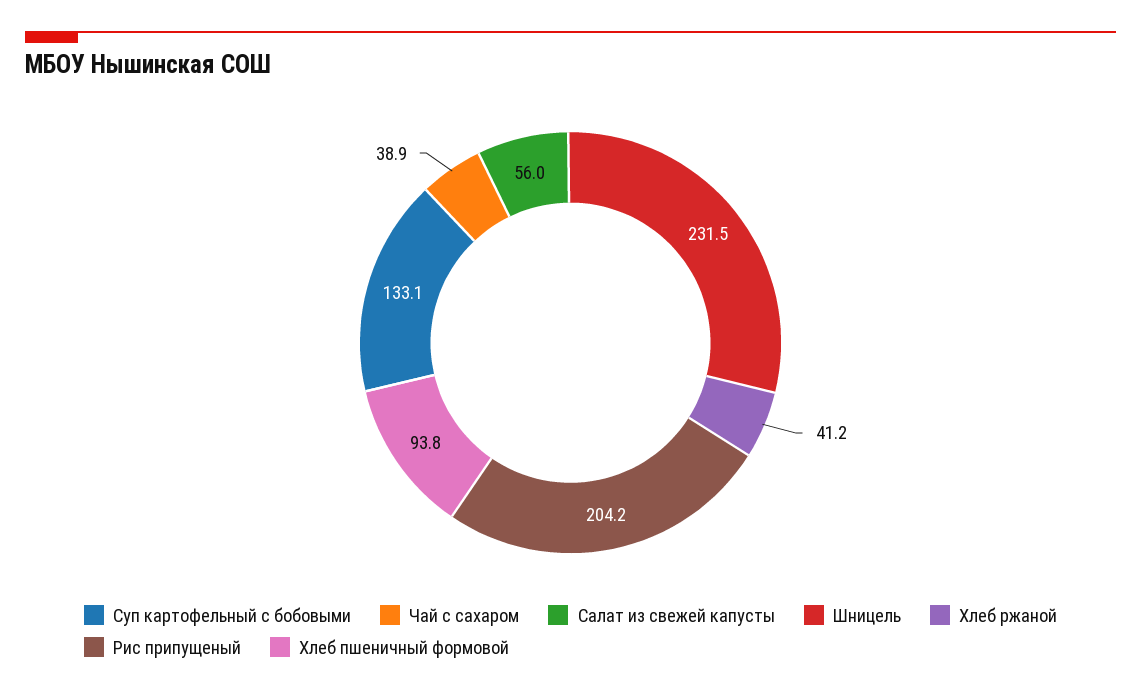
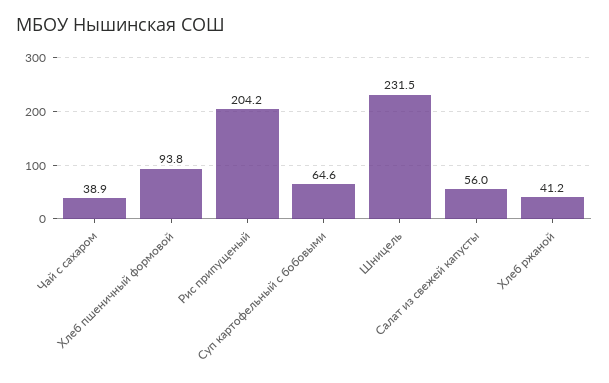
Суп картофельный с бобовыми: 133.1 -> 64.6

